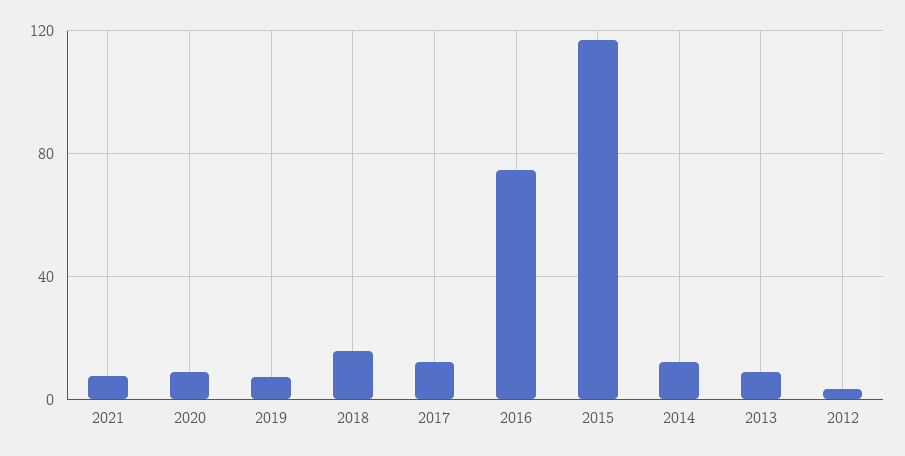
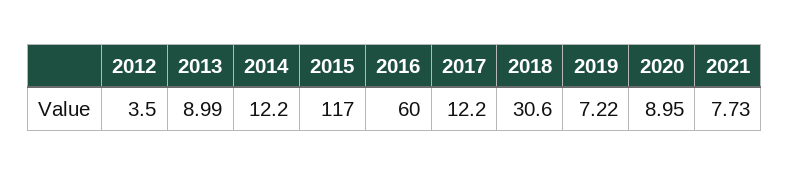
2018: 15 -> 30.6
2016: 75 -> 60

